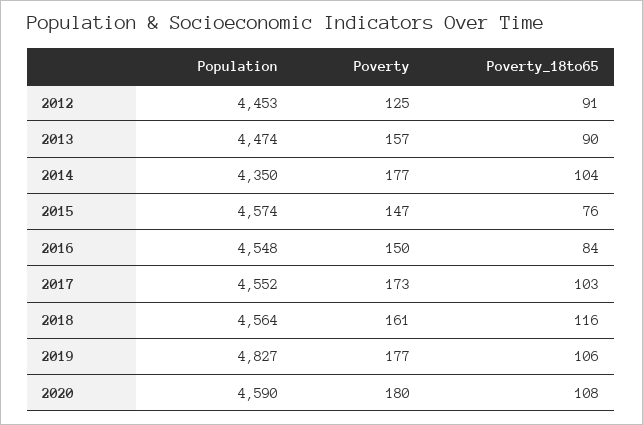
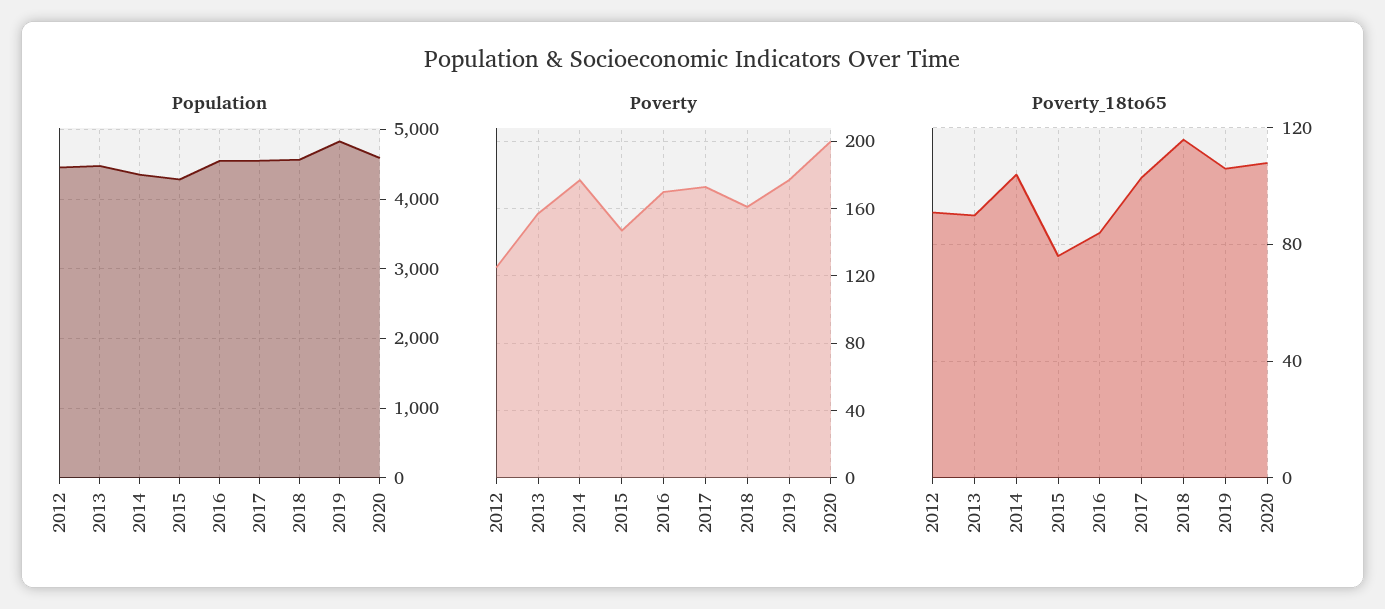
Population, 2015: 4574 -> 4300
Poverty, 2016: 150 -> 170
Poverty, 2020: 180 -> 200

